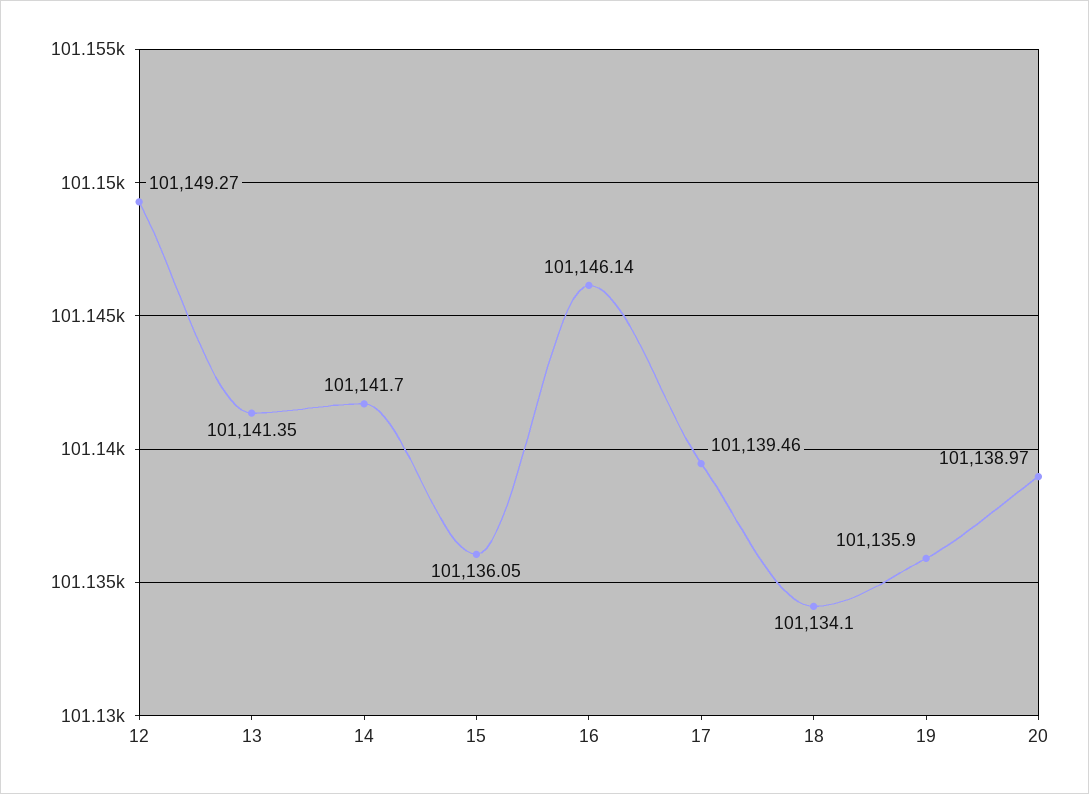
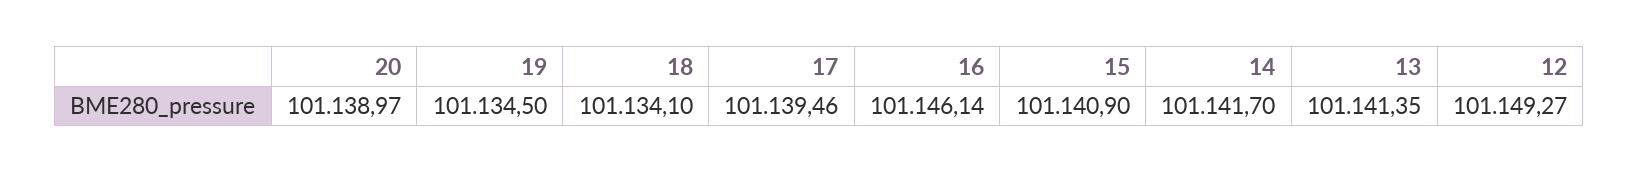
15: 101136.05 -> 101140.9
19: 101135.9 -> 101134.5

